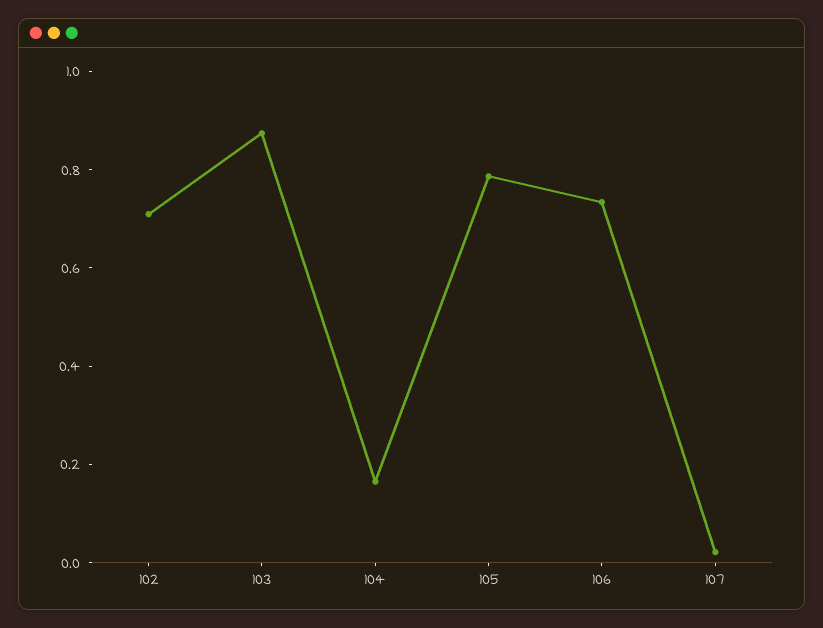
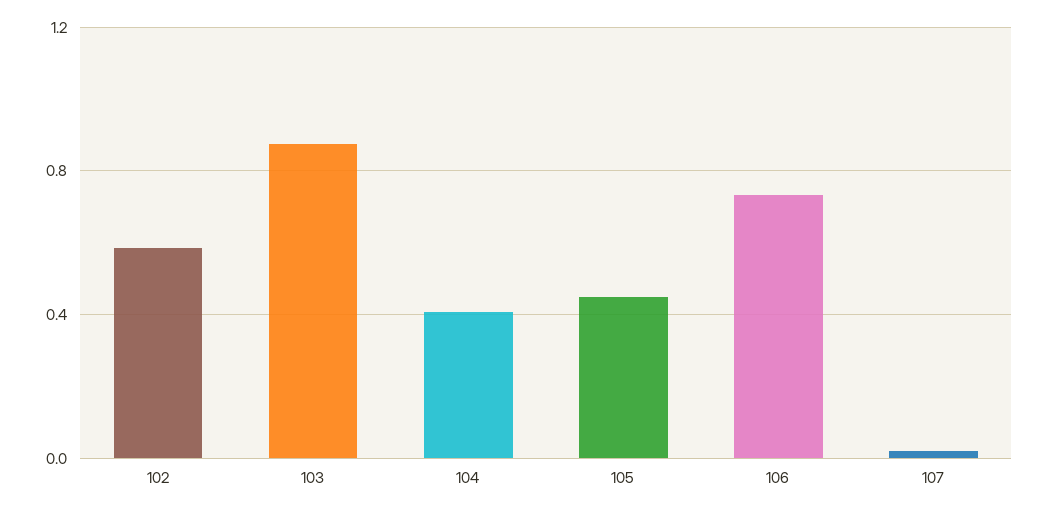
102: 0.7 -> 0.6
104: 0.15 -> 0.4
105: 0.8 -> 0.45

